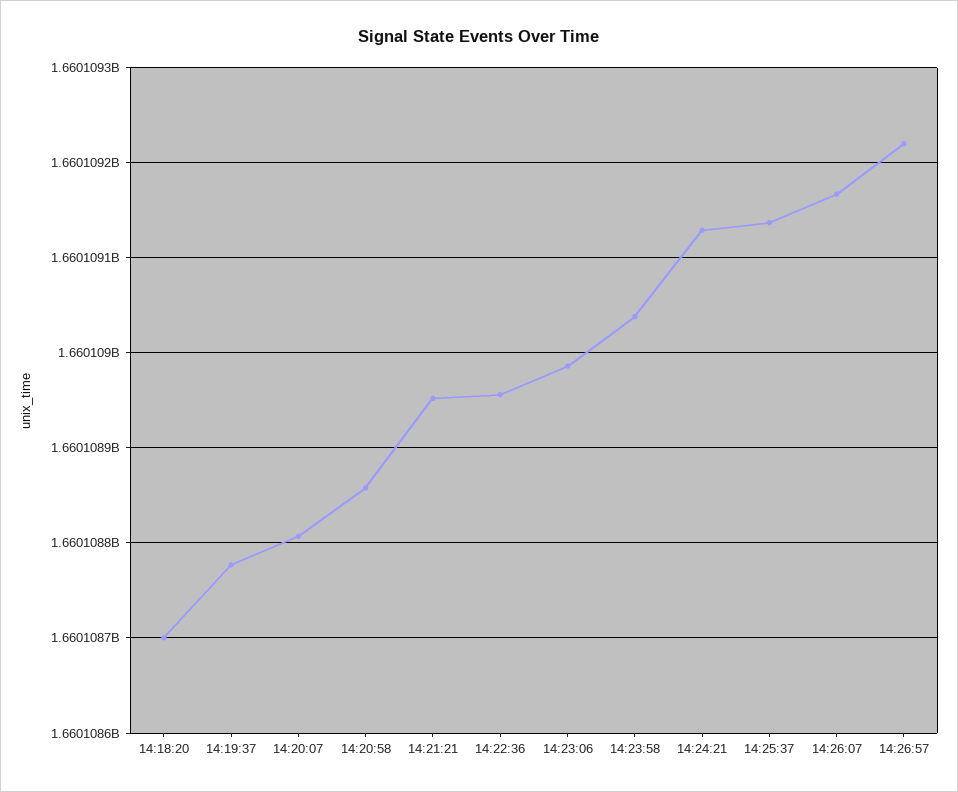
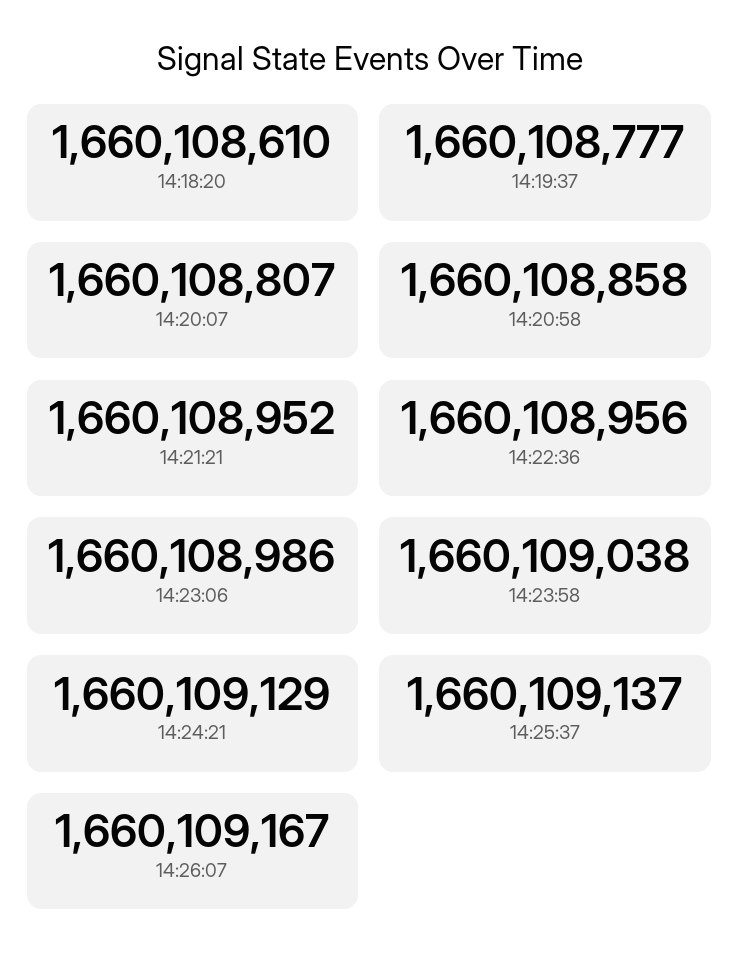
14:18:20: 1660108700 -> 1660108610
14:26:57: 1660109220 -> none

